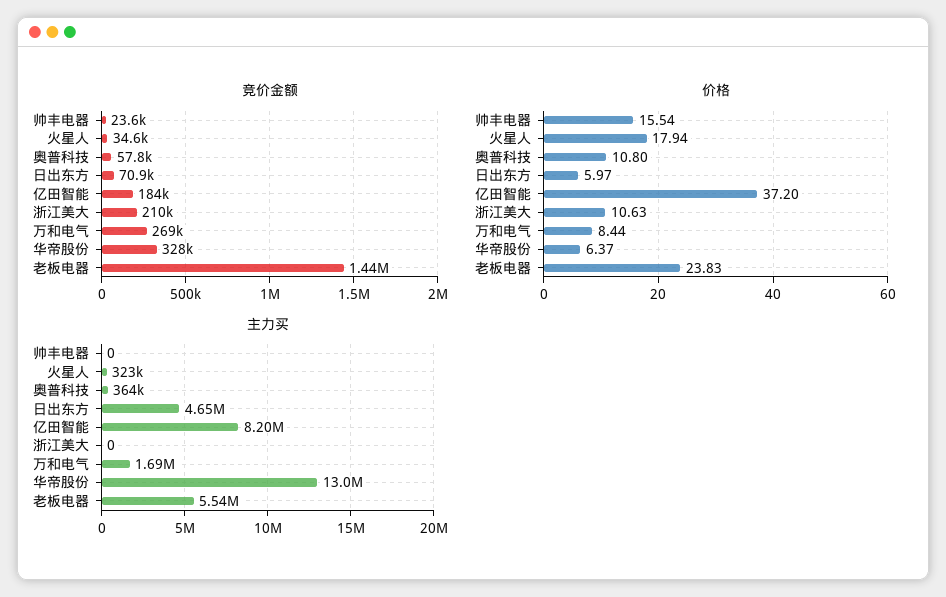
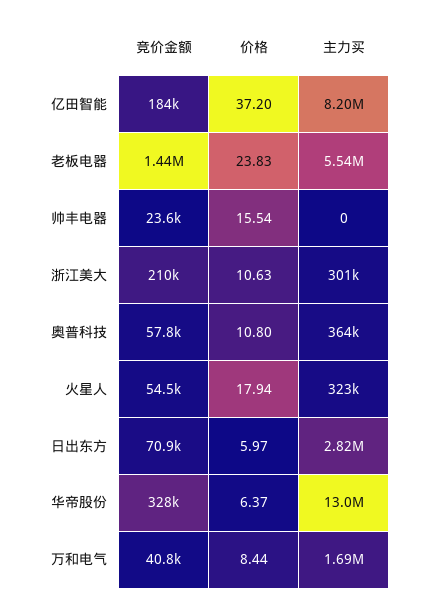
竞价金额, 火星人: 34600 -> 54500
竞价金额, 万和电气: 269000 -> 40800
主力买, 日出东方: 4650000 -> 2820000
主力买, 浙江美大: 0 -> 301000

